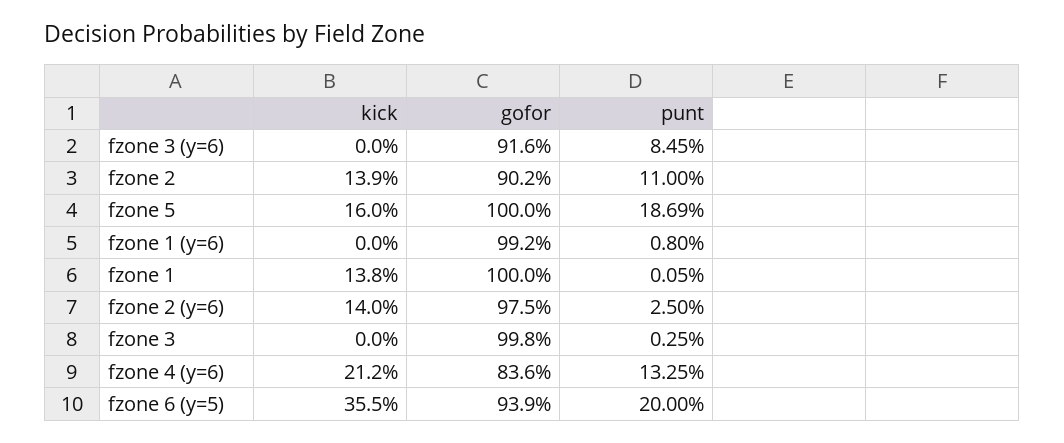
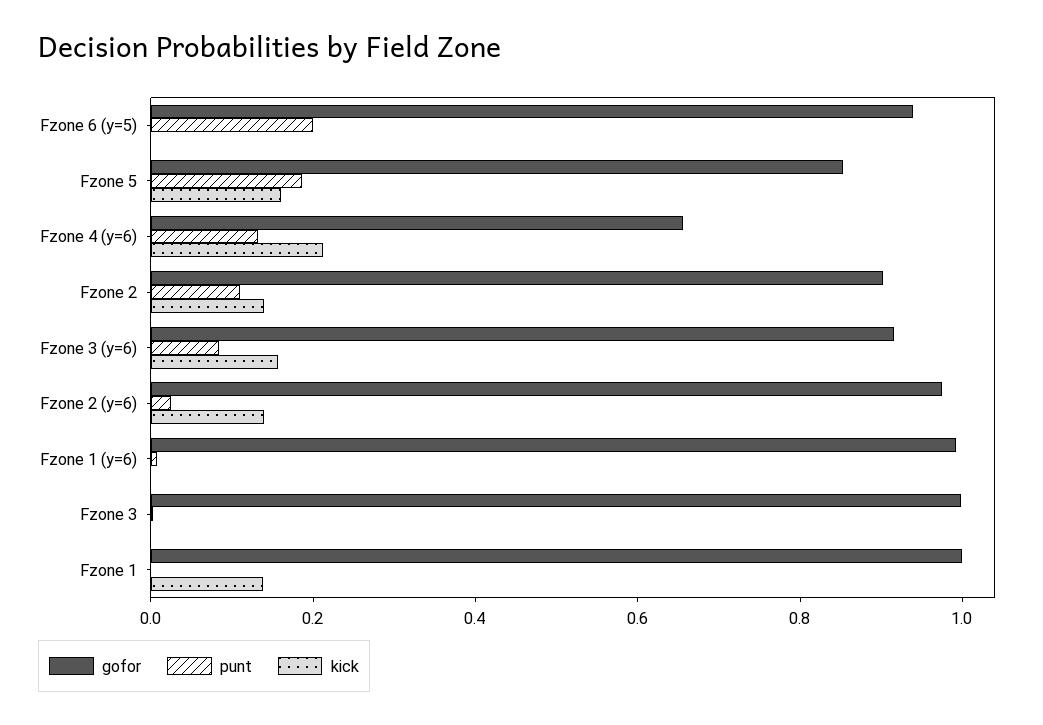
kick, fzone 3 (y=6): 0 -> 0.15
gofor, fzone 5: 1 -> 0.85
gofor, fzone 4 (y=6): 0.836 -> 0.65
kick, fzone 6 (y=5): 0.355 -> 0

